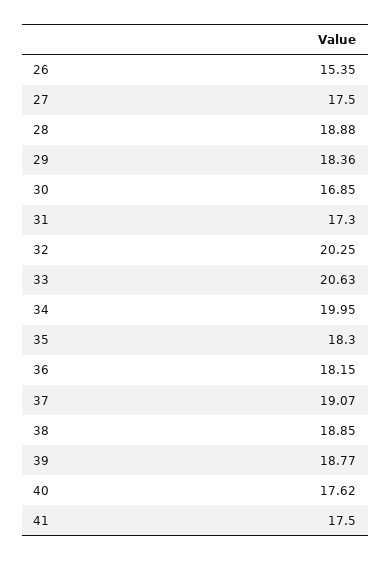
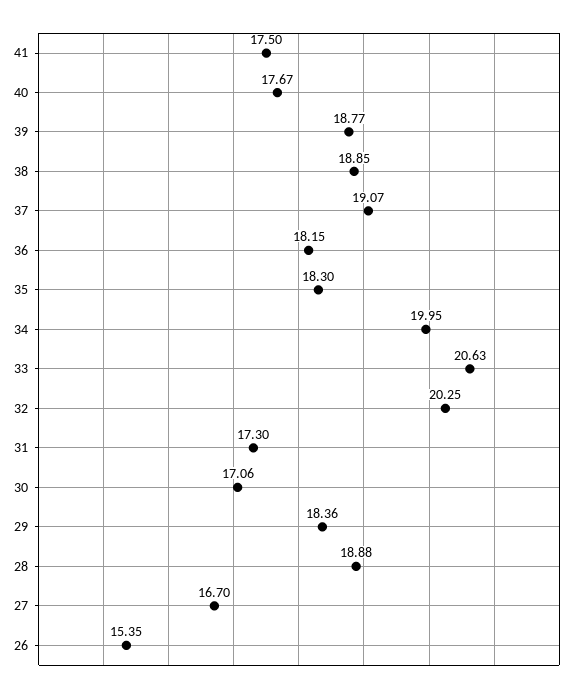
27: 17.5 -> 16.7
30: 16.85 -> 17.06
40: 17.62 -> 17.67

